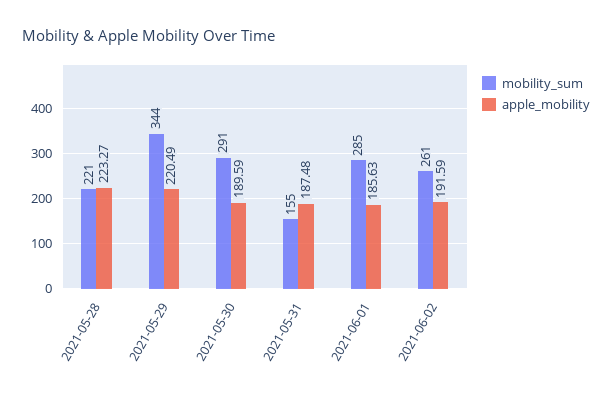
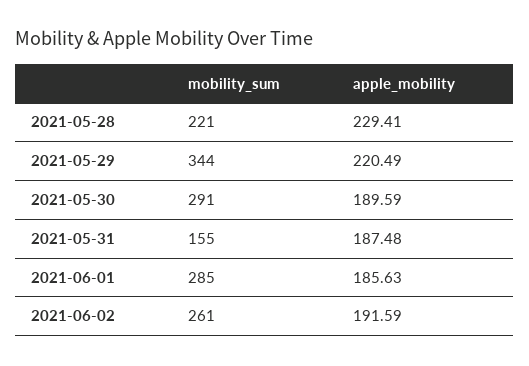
apple_mobility, 2021-05-28: 223.27 -> 229.41

